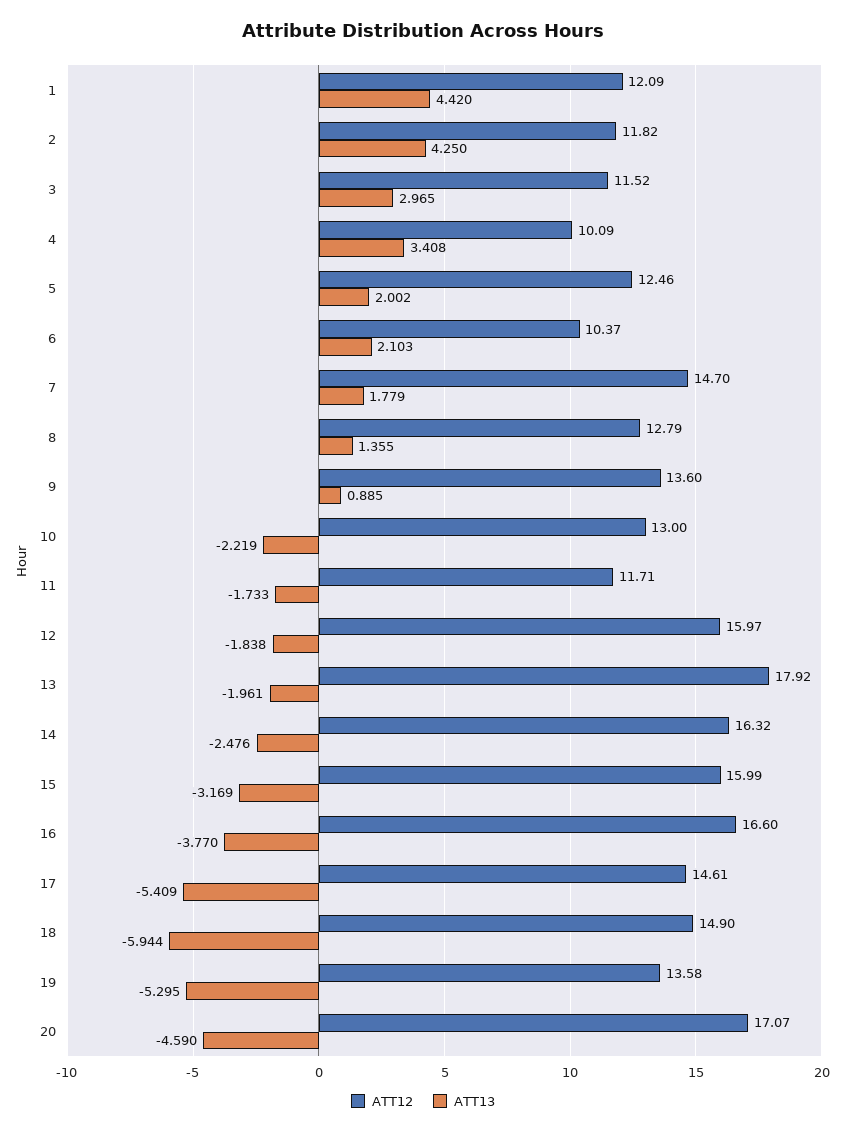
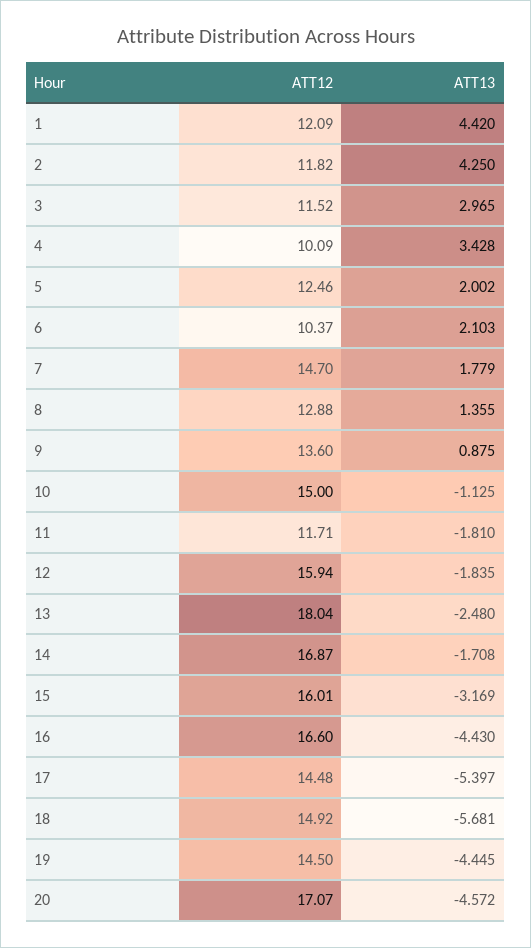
ATT13, 4: 3.408 -> 3.428
ATT12, 8: 12.79 -> 12.88
ATT13, 9: 0.885 -> 0.875
ATT12, 10: 13 -> 15
ATT13, 10: -2.219 -> -1.125
ATT13, 11: -1.733 -> -1.81
ATT12, 12: 15.97 -> 15.94
ATT13, 12: -1.838 -> -1.835
ATT12, 13: 17.92 -> 18.04
ATT13, 13: -1.961 -> -2.48
ATT12, 14: 16.32 -> 16.87
ATT13, 14: -2.476 -> -1.708
ATT12, 15: 15.99 -> 16.01
ATT13, 16: -3.77 -> -4.43
ATT12, 17: 14.61 -> 14.48
ATT13, 17: -5.409 -> -5.397
ATT12, 18: 14.9 -> 14.92
ATT13, 18: -5.944 -> -5.681
ATT12, 19: 13.58 -> 14.5
ATT13, 19: -5.295 -> -4.445
ATT13, 20: -4.59 -> -4.572

